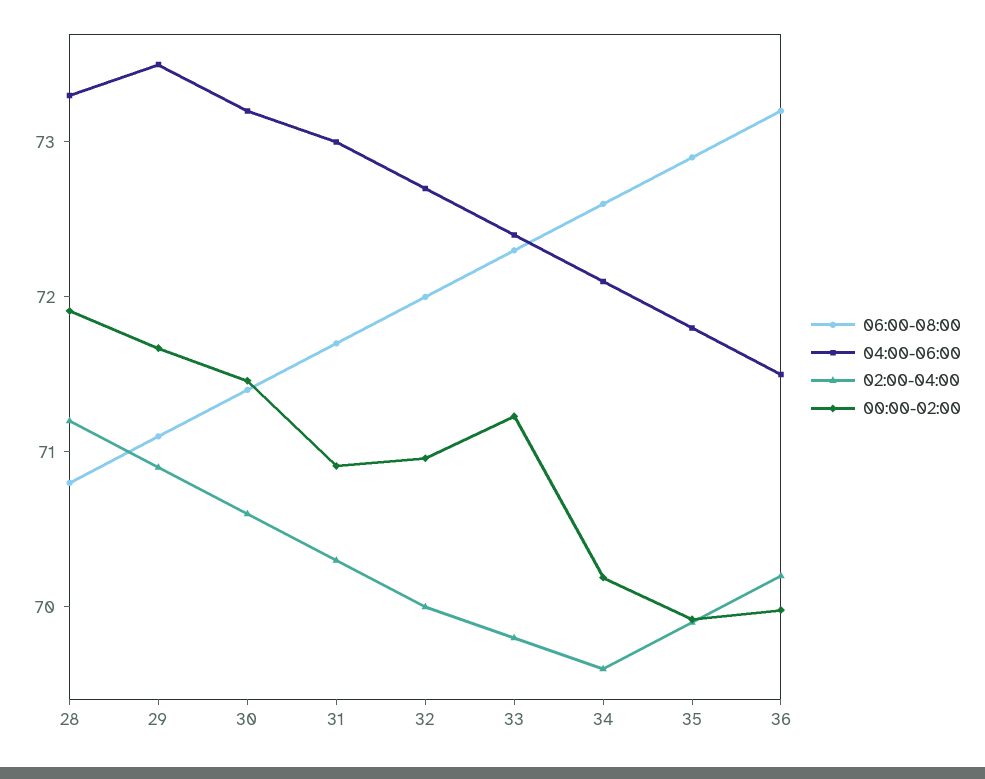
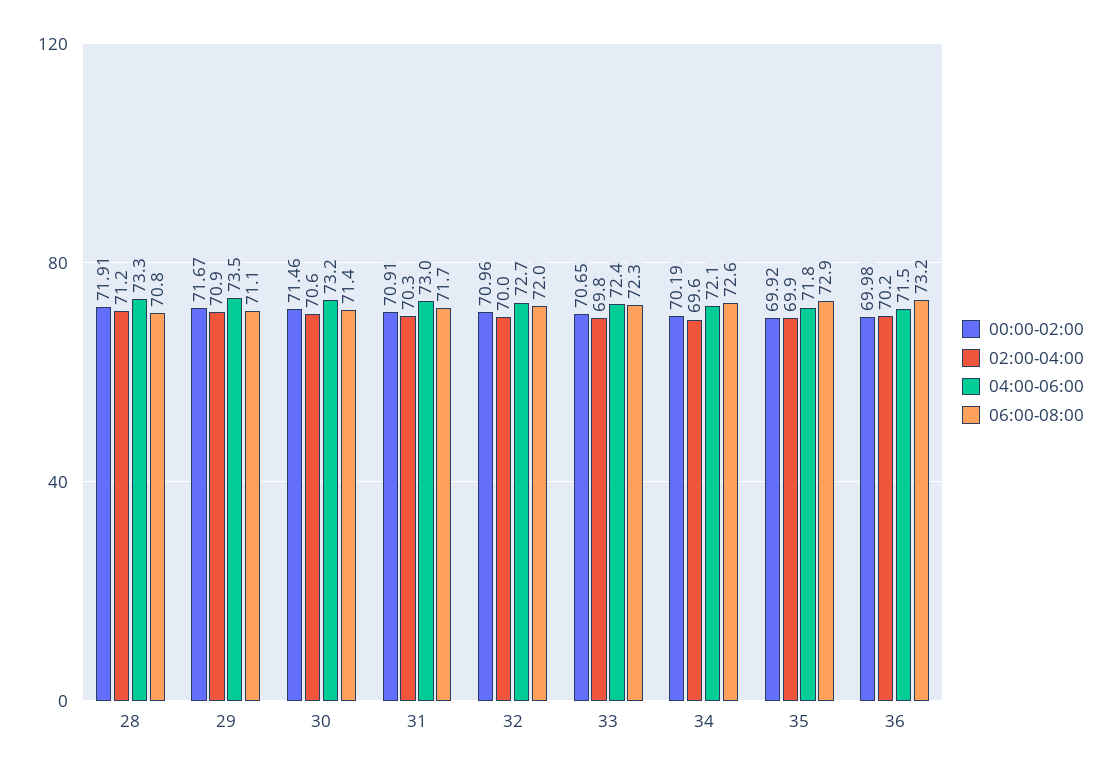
00:00-02:00, 33: 71.2 -> 70.65

